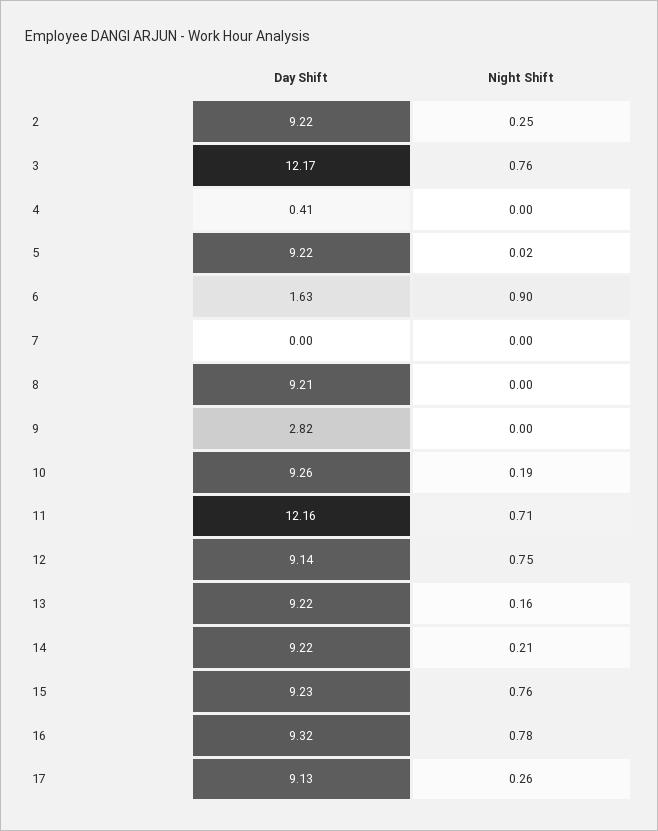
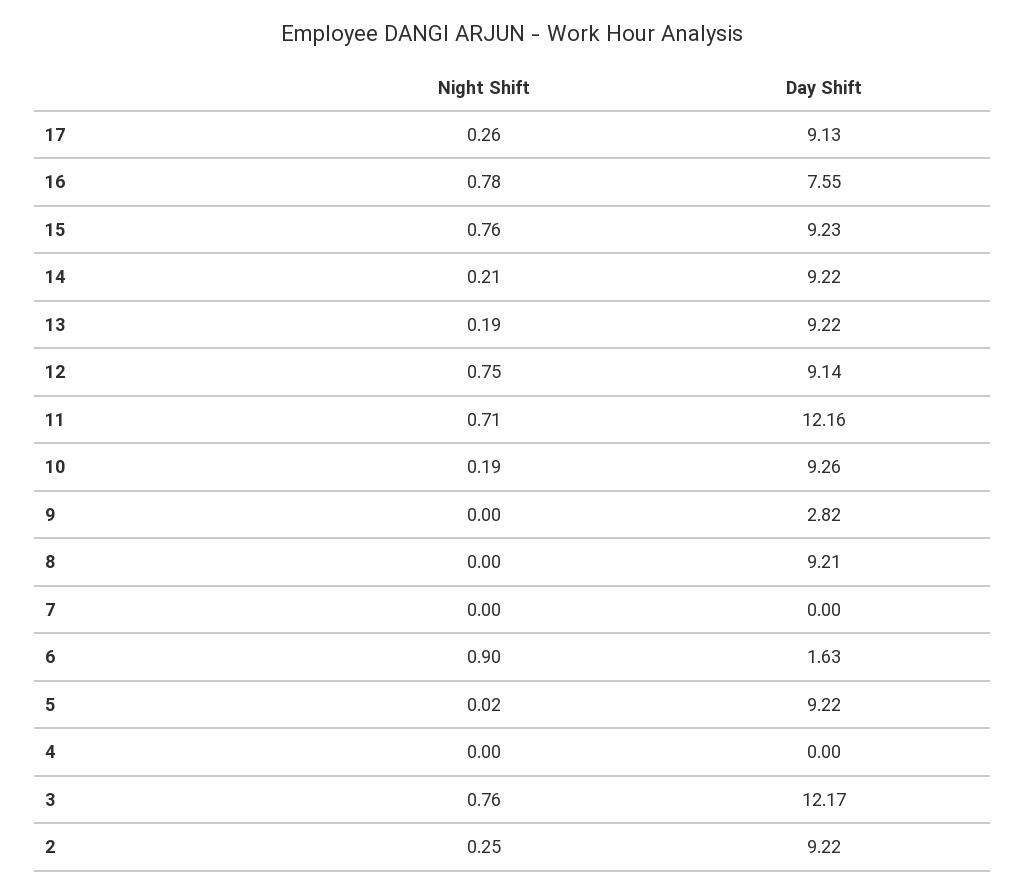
Day Shift, 4: 0.41 -> 0
Night Shift, 13: 0.16 -> 0.19
Day Shift, 16: 9.32 -> 7.55

